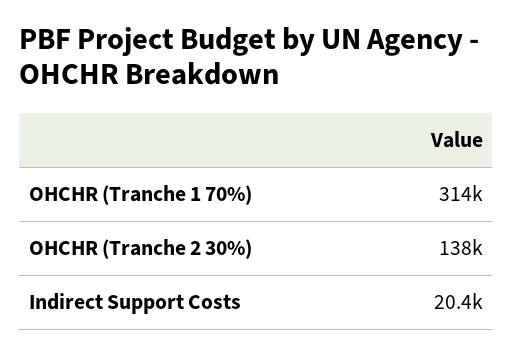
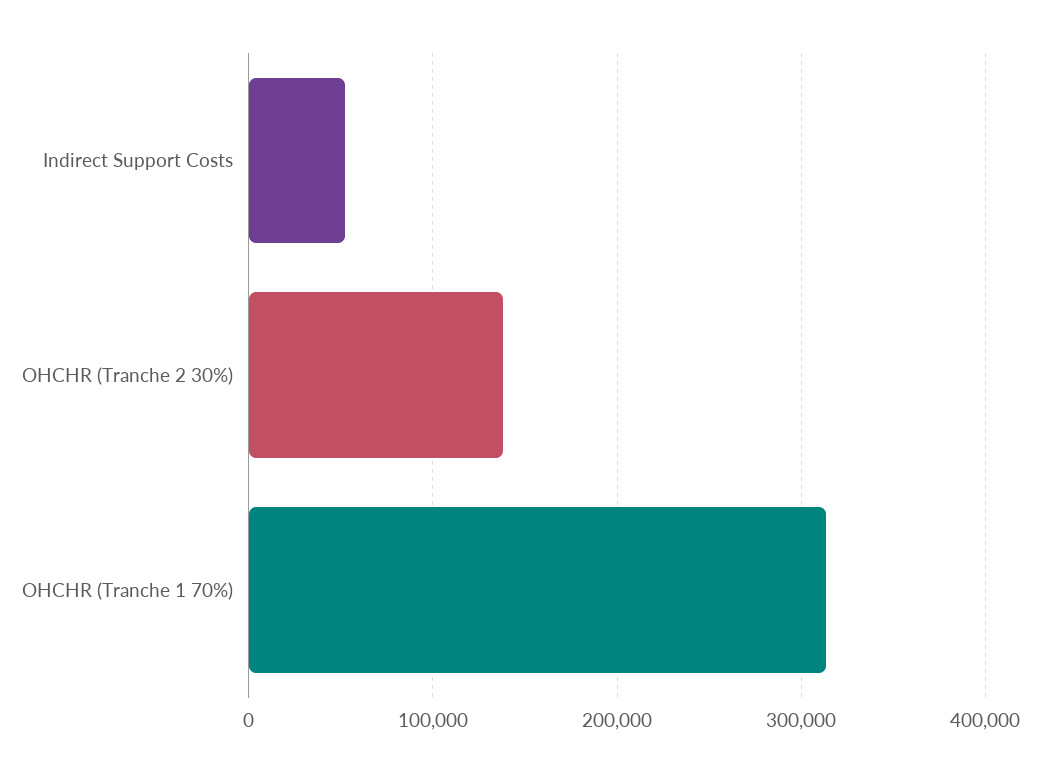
Indirect Support Costs: 20400 -> 50000

